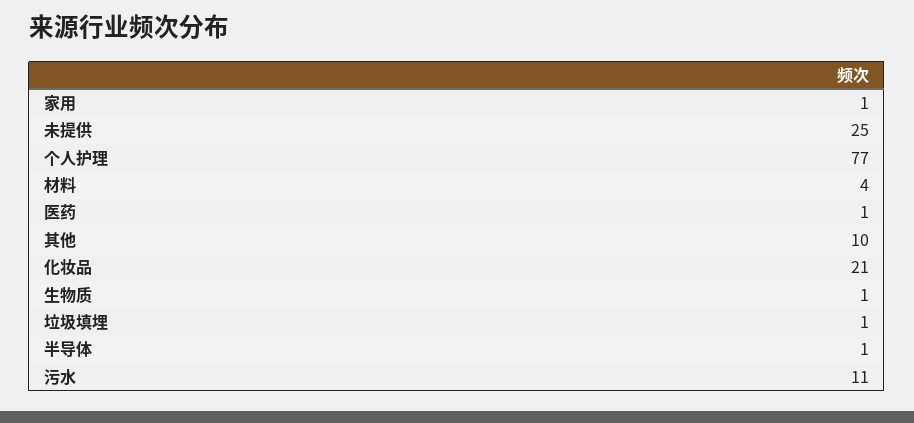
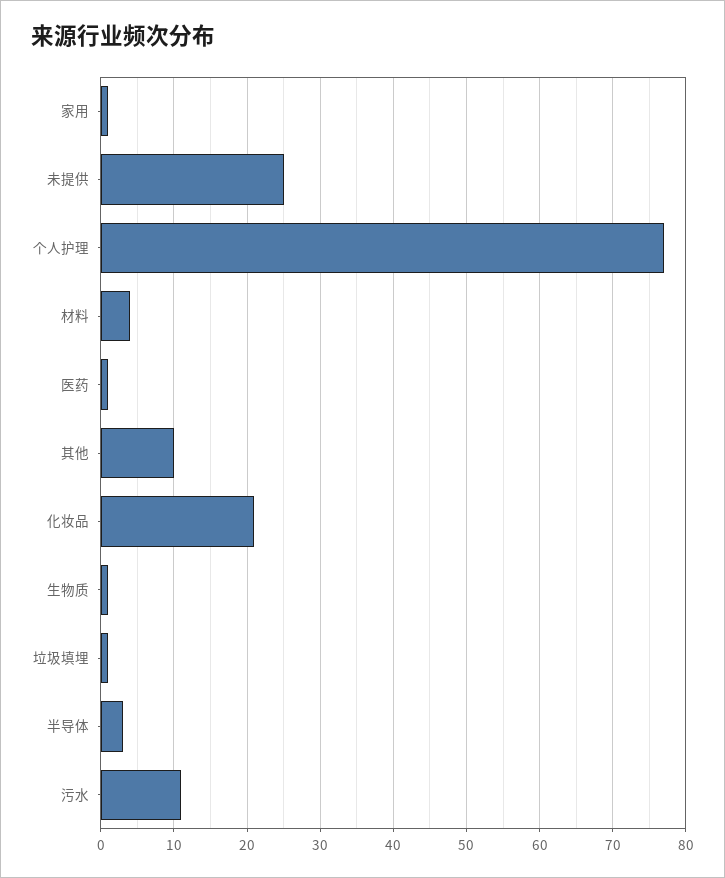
半导体: 1 -> 3

